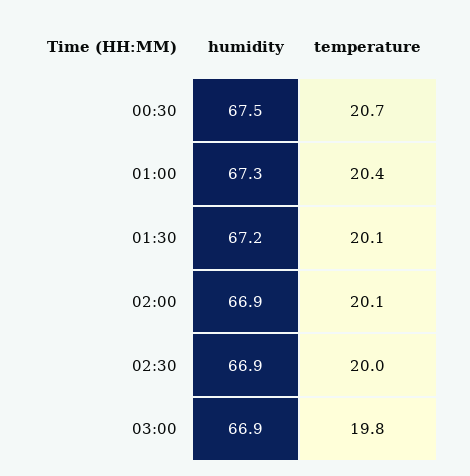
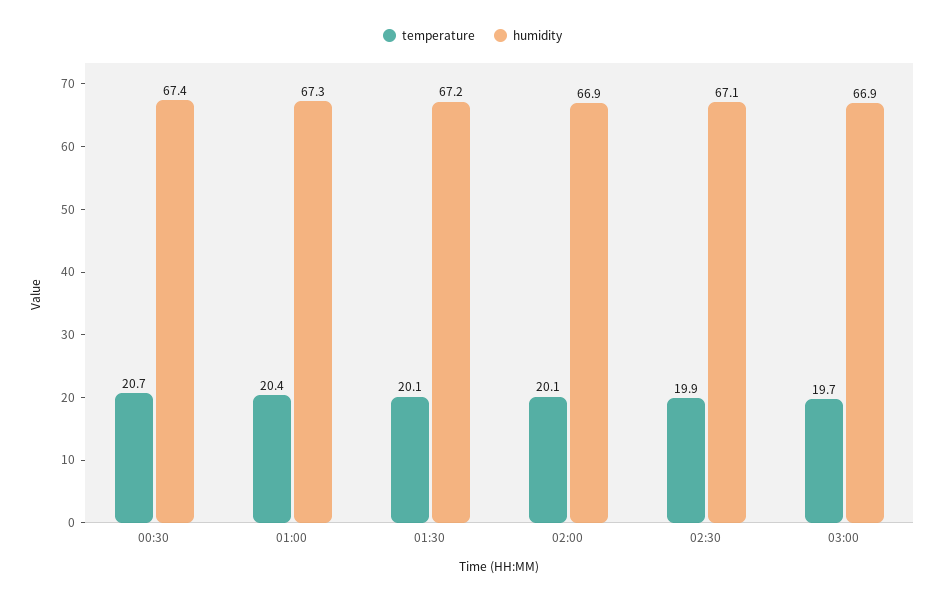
humidity, 00:30: 67.5 -> 67.4
humidity, 02:30: 66.9 -> 67.1
temperature, 02:30: 20 -> 19.9
temperature, 03:00: 19.8 -> 19.7

